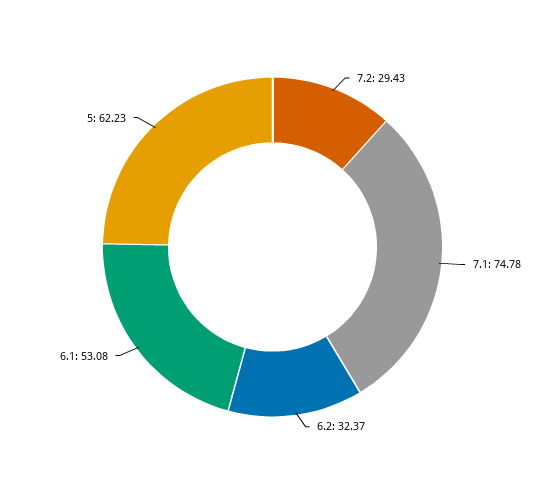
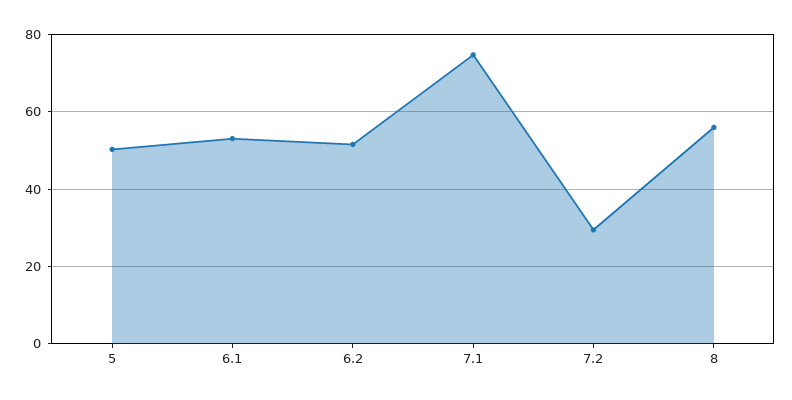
6.2: 32.37 -> 52
5: 62.23 -> 50
8: none -> 56

